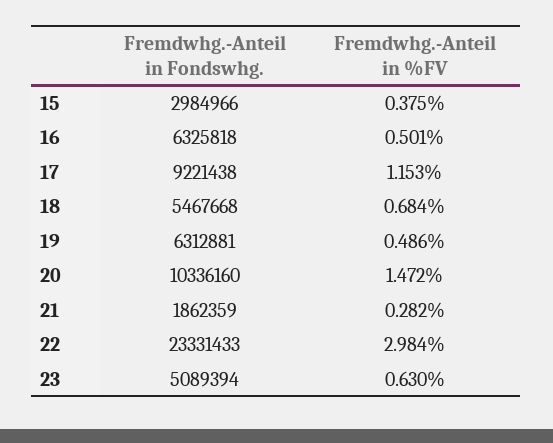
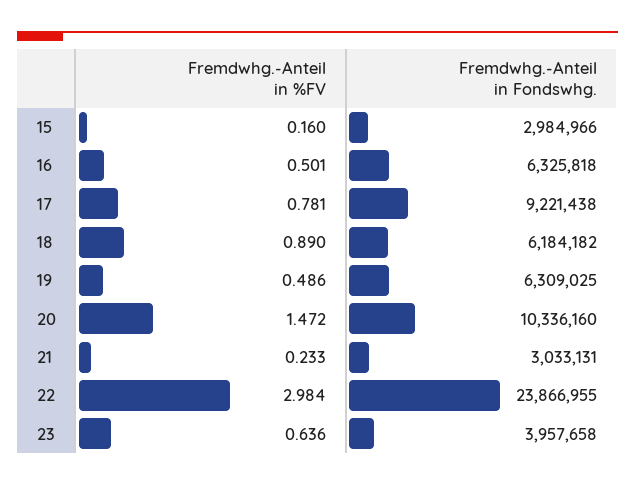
Fremdwhg.-Anteil in %FV, 15: 0.375 -> 0.16
Fremdwhg.-Anteil in %FV, 17: 1.153 -> 0.781
Fremdwhg.-Anteil in Fondswhg., 18: 5467668 -> 6184182
Fremdwhg.-Anteil in %FV, 18: 0.684 -> 0.89
Fremdwhg.-Anteil in Fondswhg., 19: 6312881 -> 6309025
Fremdwhg.-Anteil in Fondswhg., 21: 1862359 -> 3033131
Fremdwhg.-Anteil in %FV, 21: 0.282 -> 0.233
Fremdwhg.-Anteil in Fondswhg., 22: 23331433 -> 23866955
Fremdwhg.-Anteil in Fondswhg., 23: 5089394 -> 3957658
Fremdwhg.-Anteil in %FV, 23: 0.63 -> 0.636

